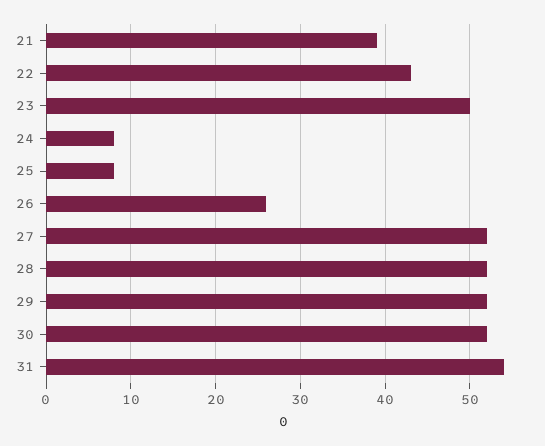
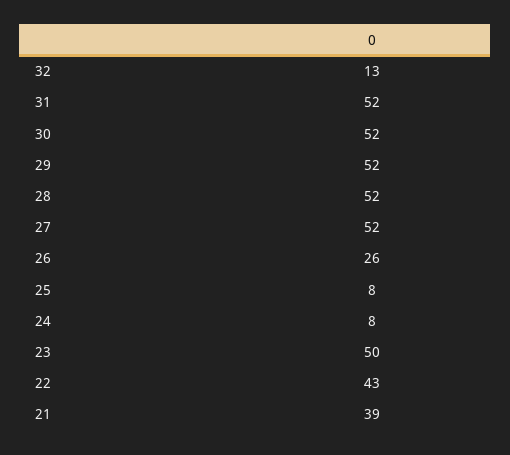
31: 54 -> 52
32: none -> 13

